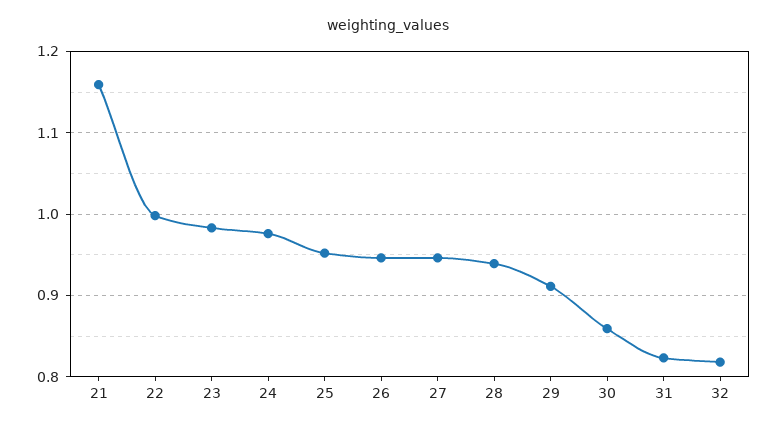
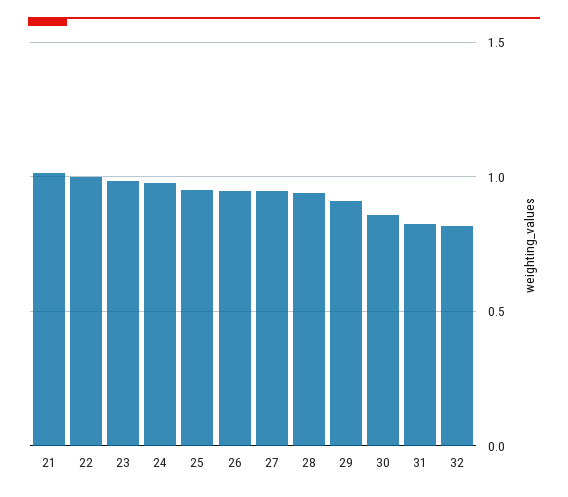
21: 1.16 -> 1

